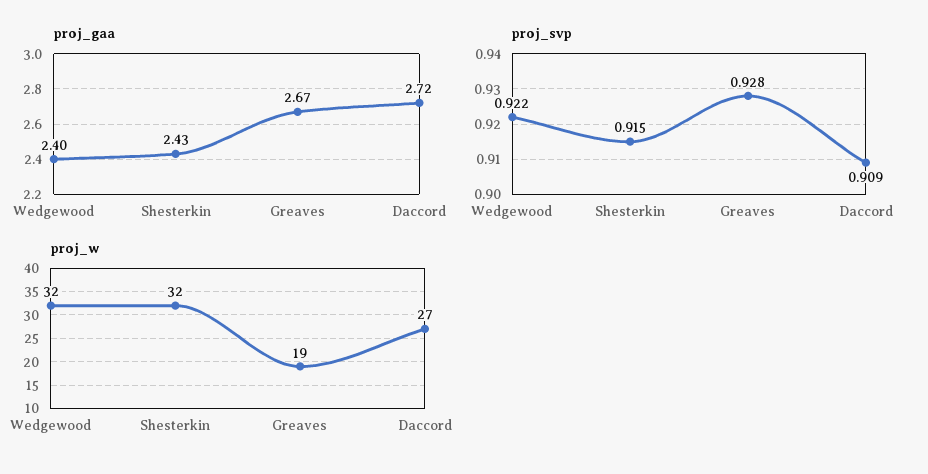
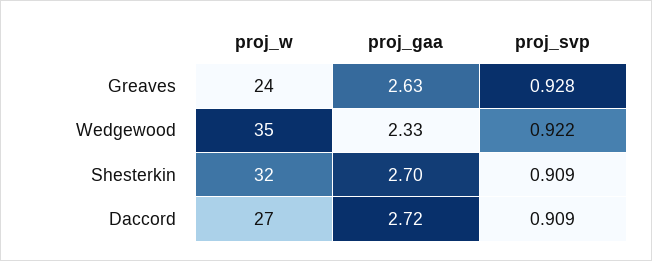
proj_gaa, Wedgewood: 2.4 -> 2.33
proj_gaa, Shesterkin: 2.43 -> 2.7
proj_gaa, Greaves: 2.67 -> 2.63
proj_svp, Shesterkin: 0.915 -> 0.909
proj_w, Wedgewood: 32 -> 35
proj_w, Greaves: 19 -> 24

